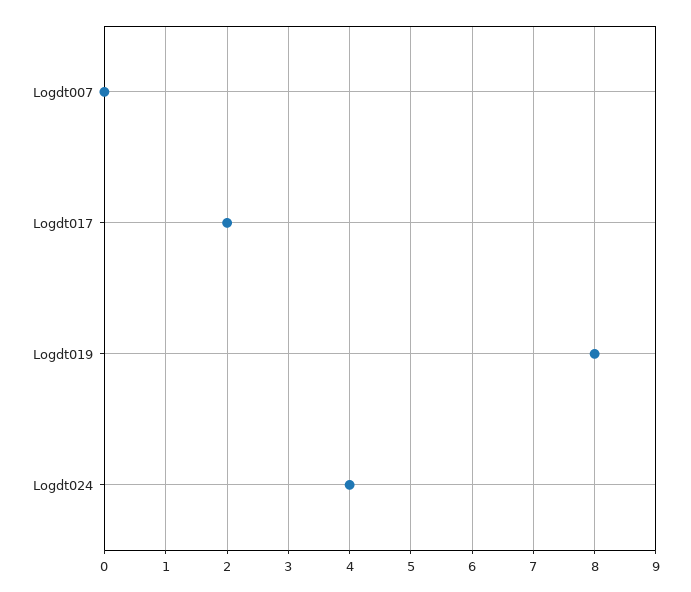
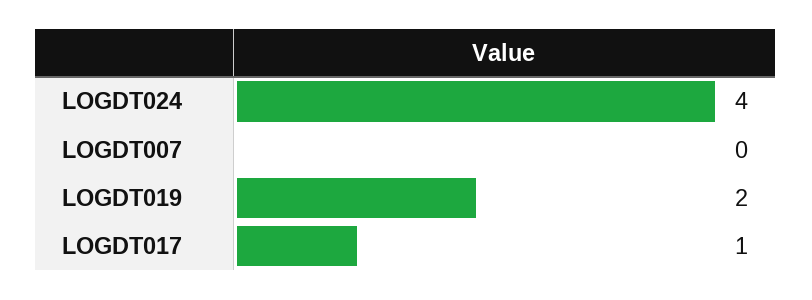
Logdt017: 2 -> 1
Logdt019: 8 -> 2

